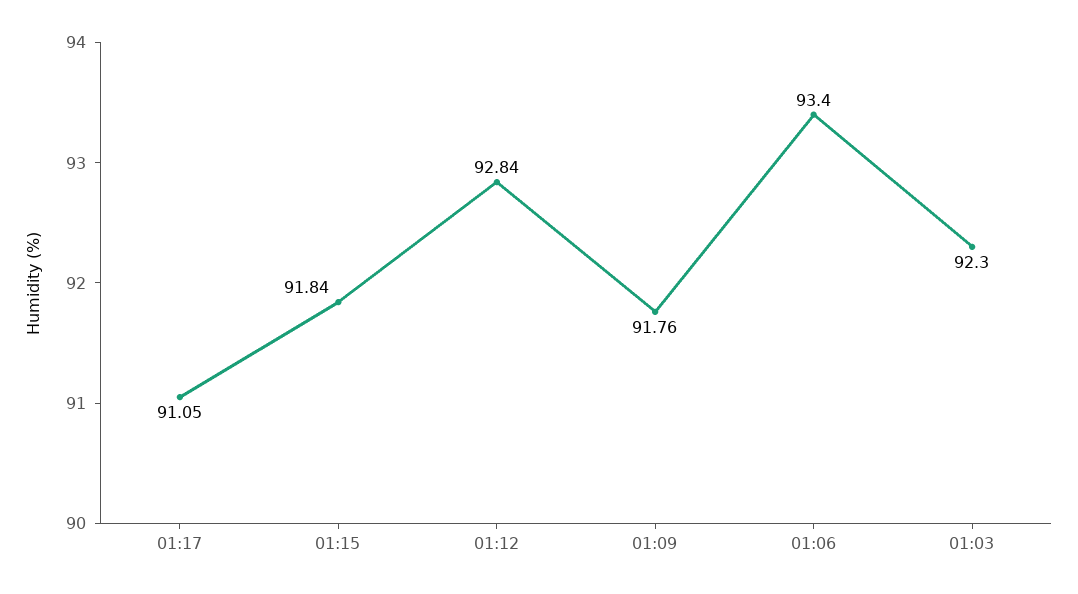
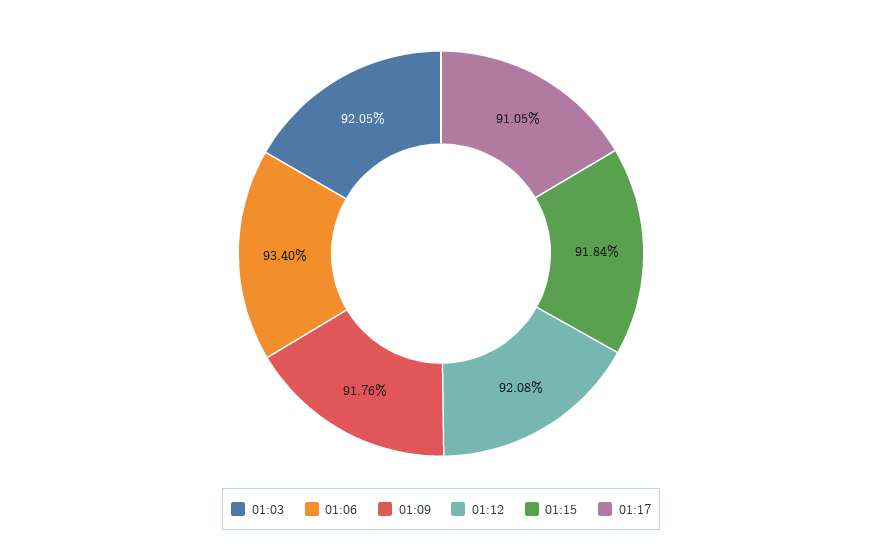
01:12: 92.84 -> 92.08
01:03: 92.3 -> 92.05

